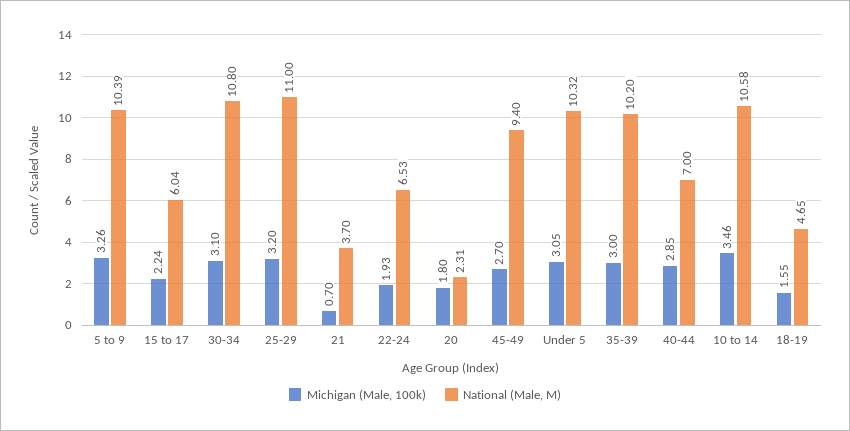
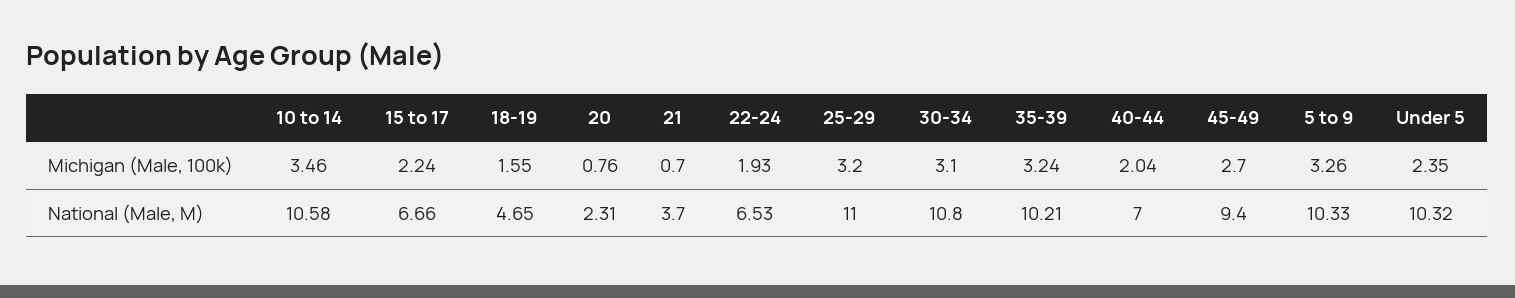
National (Male, M), 5 to 9: 10.39 -> 10.33
National (Male, M), 15 to 17: 6.04 -> 6.66
Michigan (Male, 100k), 20: 1.8 -> 0.76
Michigan (Male, 100k), Under 5: 3.05 -> 2.35
Michigan (Male, 100k), 35-39: 3 -> 3.24
National (Male, M), 35-39: 10.2 -> 10.21
Michigan (Male, 100k), 40-44: 2.85 -> 2.04

